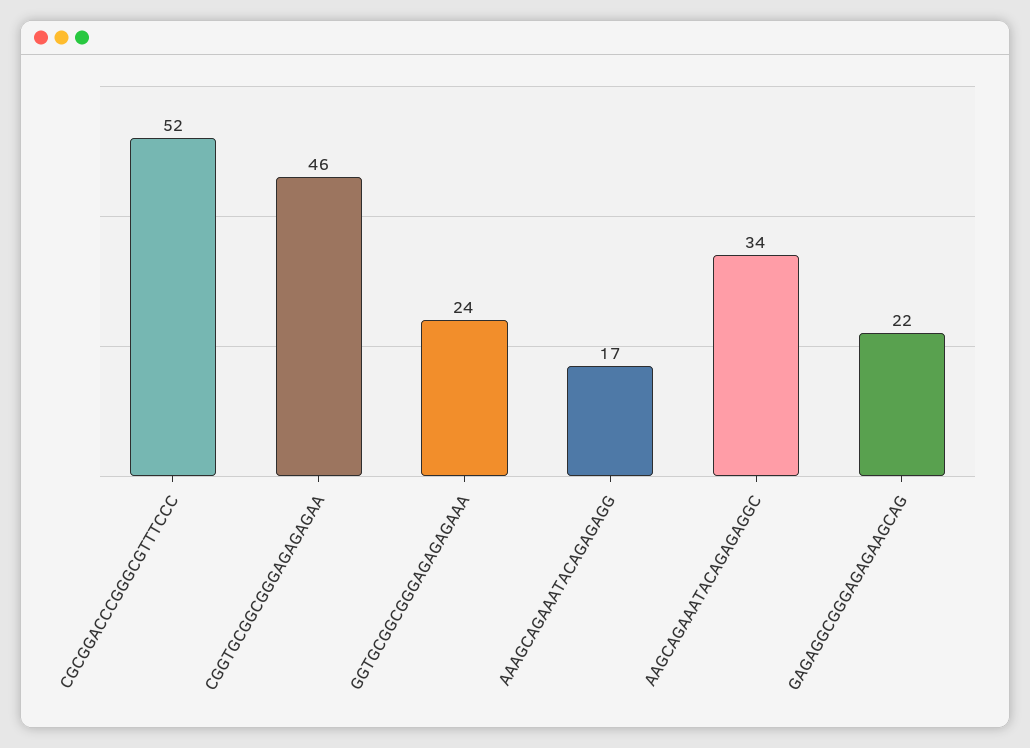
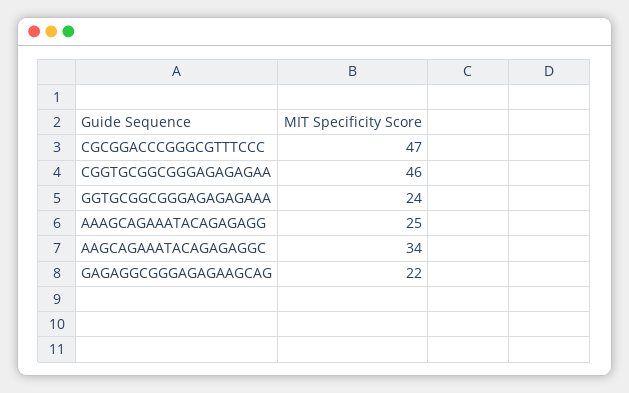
CGCGGACCCGGGCGTTTCCC: 52 -> 47
AAAGCAGAAATACAGAGAGG: 17 -> 25

